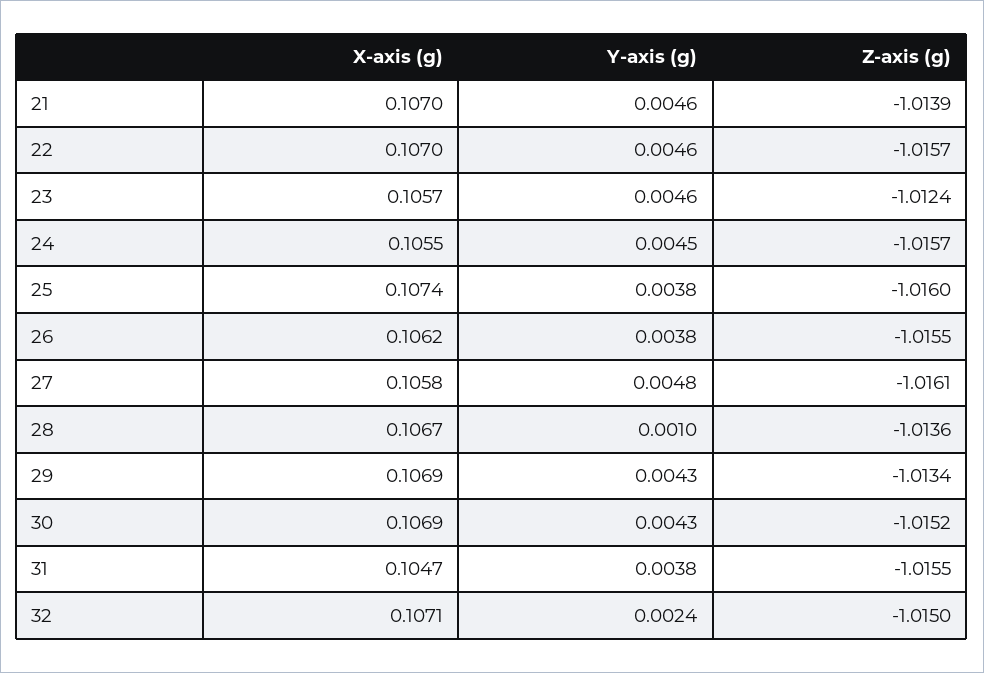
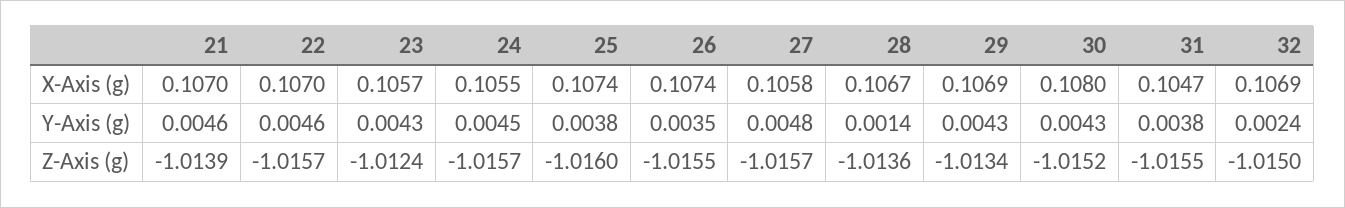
Y-axis (g), 23: 0.0046 -> 0.0043
X-axis (g), 26: 0.1062 -> 0.1074
Y-axis (g), 26: 0.0038 -> 0.0035
Z-axis (g), 27: -1.0161 -> -1.0157
Y-axis (g), 28: 0.001 -> 0.0014
X-axis (g), 30: 0.1069 -> 0.108
X-axis (g), 32: 0.1071 -> 0.1069

